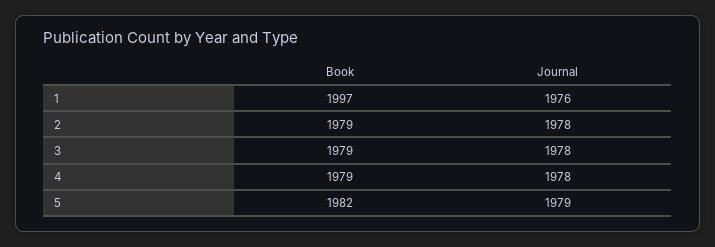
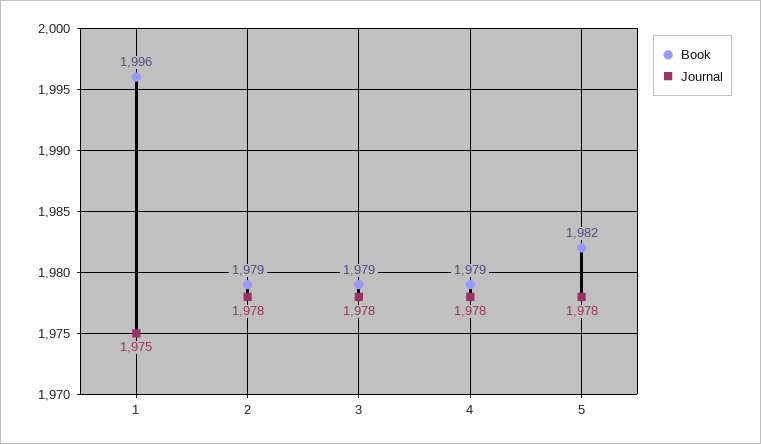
Book, 1: 1997 -> 1996
Journal, 1: 1976 -> 1975
Journal, 5: 1979 -> 1978

